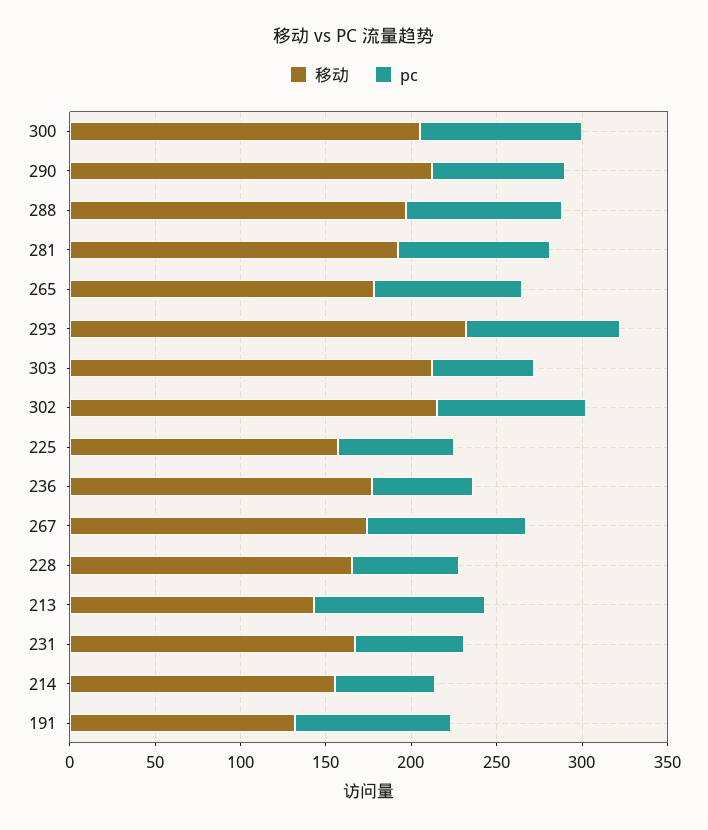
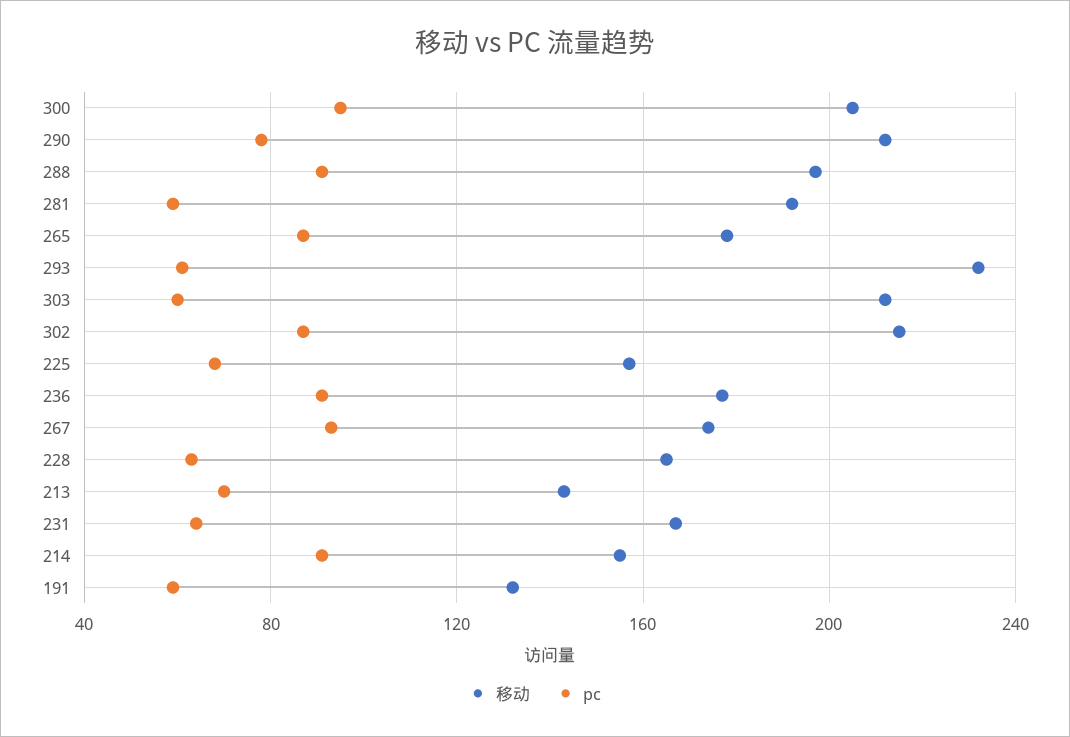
pc, 281: 90 -> 60
pc, 293: 90 -> 60
pc, 236: 60 -> 90
pc, 213: 100 -> 70
pc, 214: 60 -> 90
pc, 191: 90 -> 60

